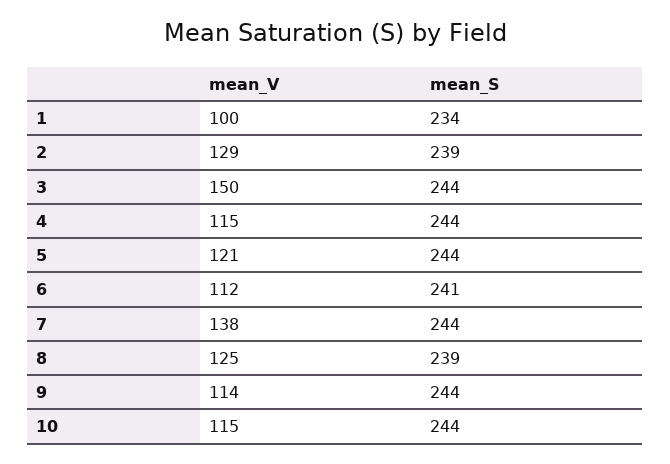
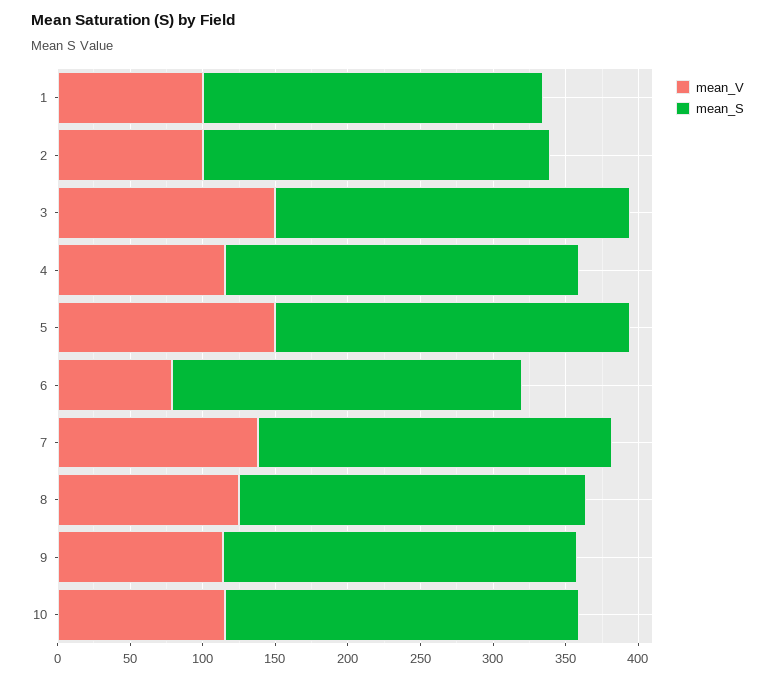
mean_V, 2: 129 -> 100
mean_V, 5: 121 -> 150
mean_V, 6: 112 -> 80

